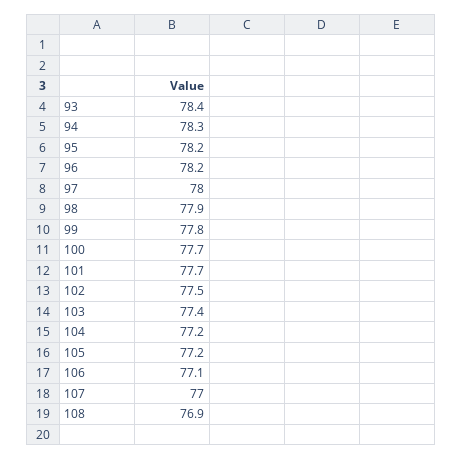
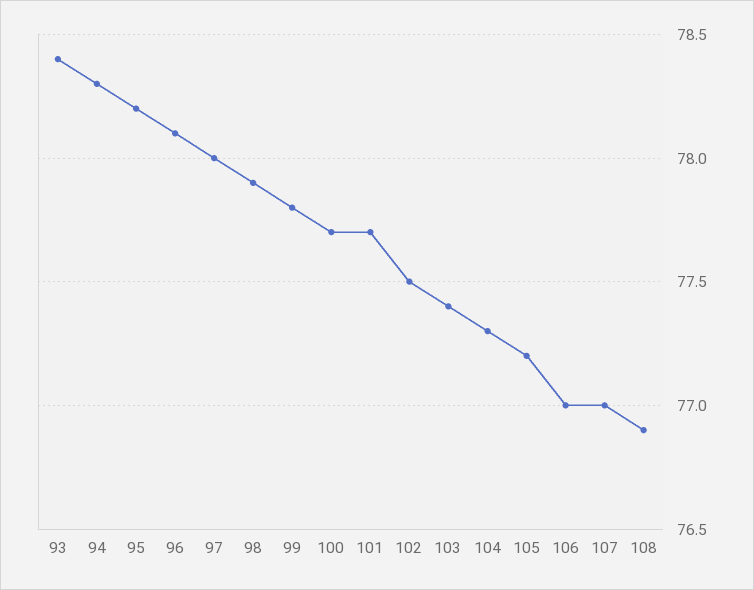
96: 78.2 -> 78.1
104: 77.2 -> 77.3
106: 77.1 -> 77

